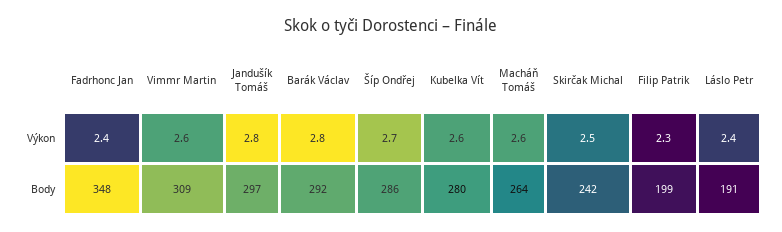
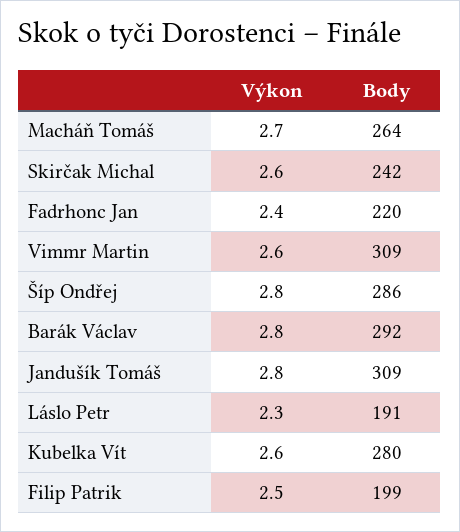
Šíp Ondřej, Výkon: 2.7 -> 2.8
Macháň Tomáš, Výkon: 2.6 -> 2.7
Skirčak Michal, Výkon: 2.5 -> 2.6
Filip Patrik, Výkon: 2.3 -> 2.5
Láslo Petr, Výkon: 2.4 -> 2.3
Fadrhonc Jan, Body: 348 -> 220
Jandušík Tomáš, Body: 297 -> 309

